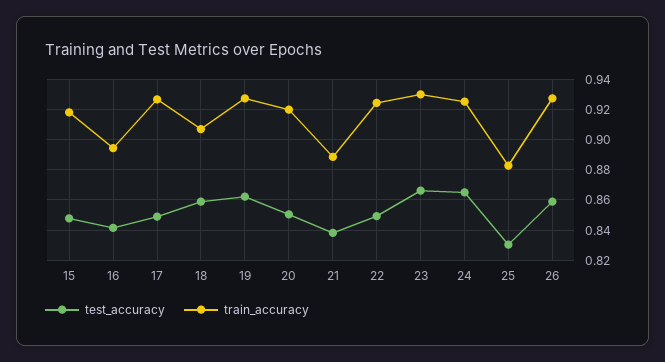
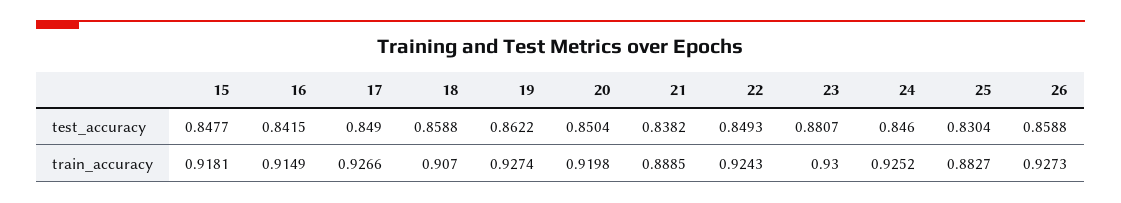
train_accuracy, 16: 0.895 -> 0.9149
test_accuracy, 23: 0.865 -> 0.8807
test_accuracy, 24: 0.865 -> 0.846

